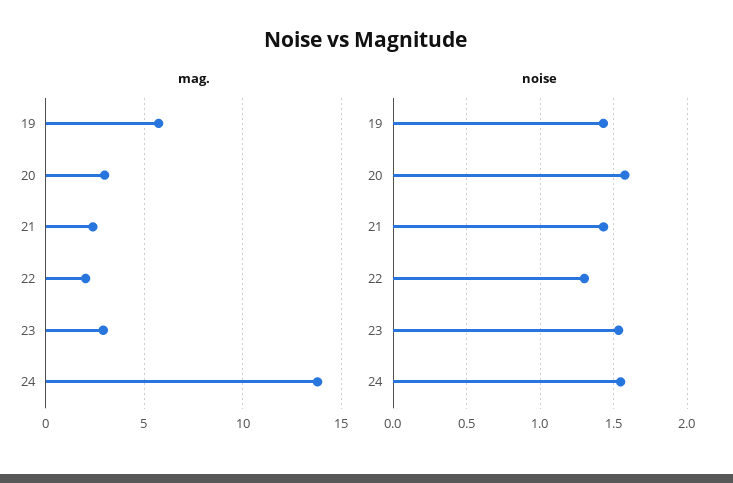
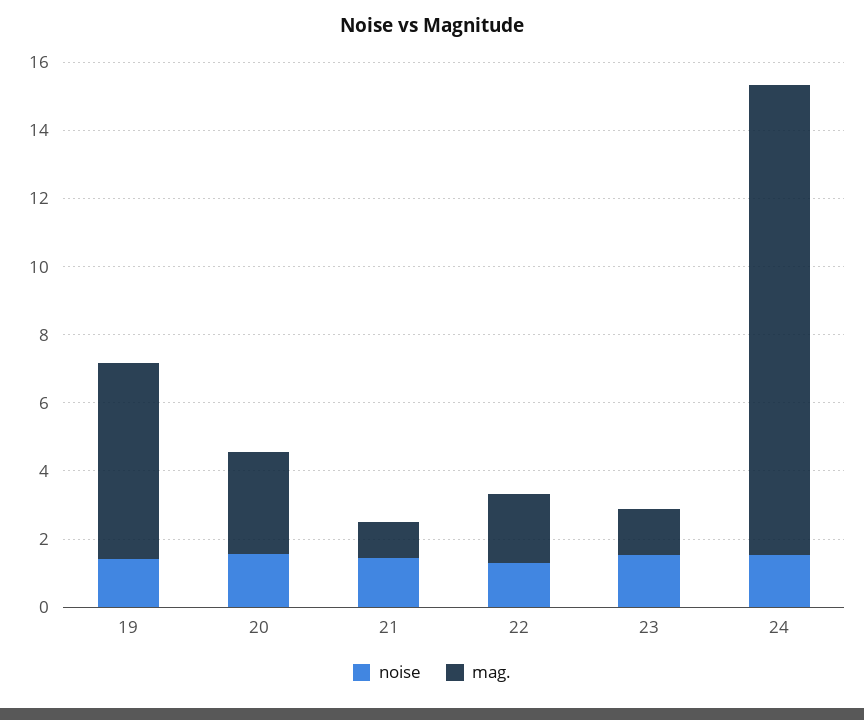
mag., 21: 2.5 -> 1
mag., 23: 3 -> 1.5

